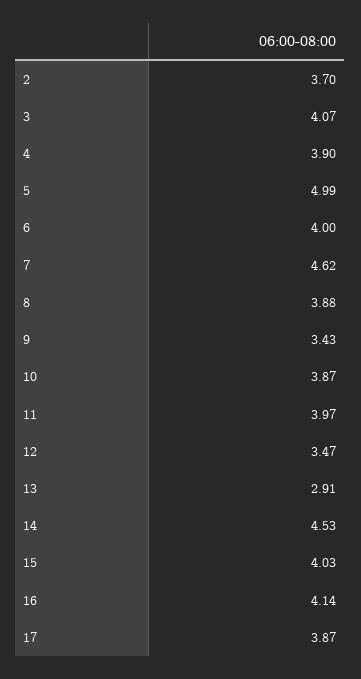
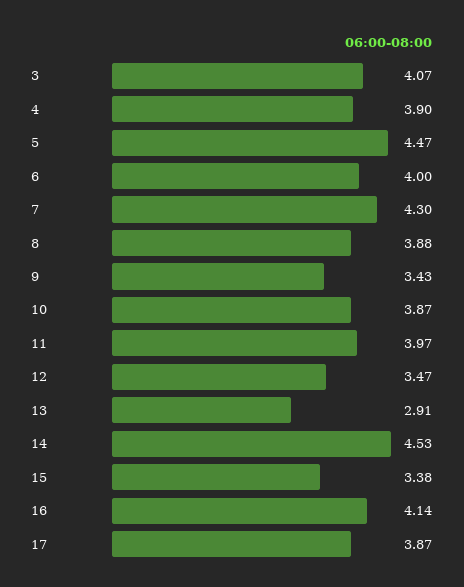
2: 3.7 -> none
5: 4.99 -> 4.47
7: 4.62 -> 4.3
15: 4.03 -> 3.38

